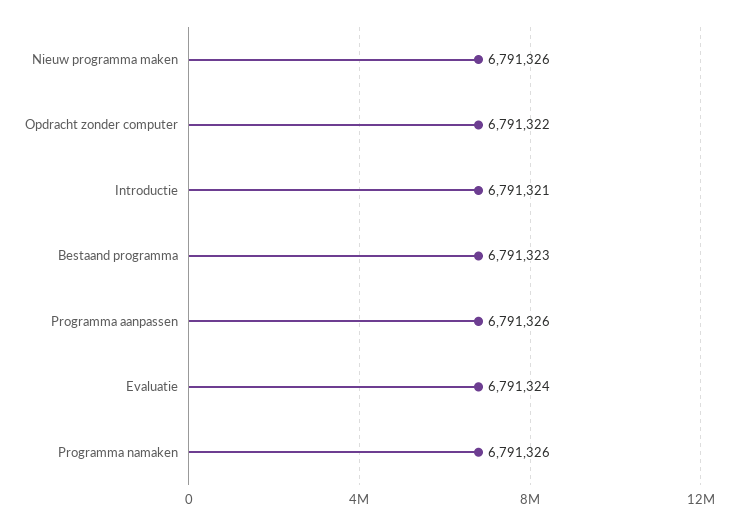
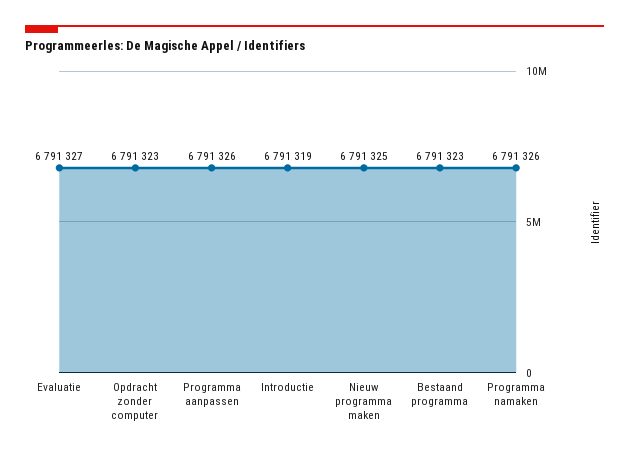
Nieuw programma maken: 6791326 -> 6791325
Opdracht zonder computer: 6791322 -> 6791323
Introductie: 6791321 -> 6791319
Evaluatie: 6791324 -> 6791327

